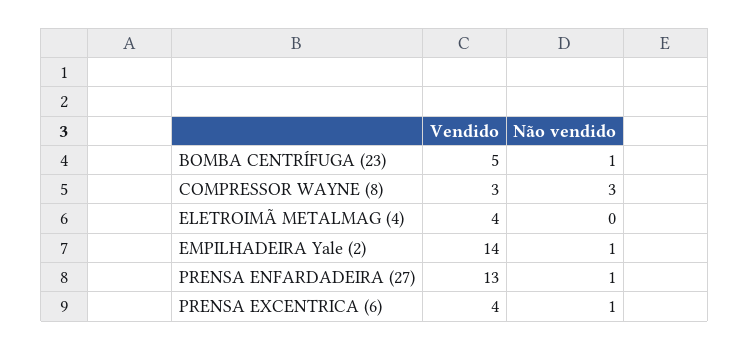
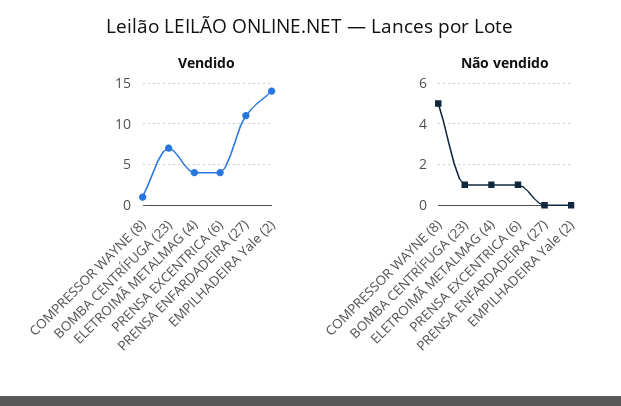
Vendido, BOMBA CENTRÍFUGA (23): 5 -> 7
Vendido, COMPRESSOR WAYNE (8): 3 -> 1
Não vendido, COMPRESSOR WAYNE (8): 3 -> 5
Não vendido, ELETROIMÃ METALMAG (4): 0 -> 1
Não vendido, EMPILHADEIRA Yale (2): 1 -> 0
Vendido, PRENSA ENFARDADEIRA (27): 13 -> 11
Não vendido, PRENSA ENFARDADEIRA (27): 1 -> 0

